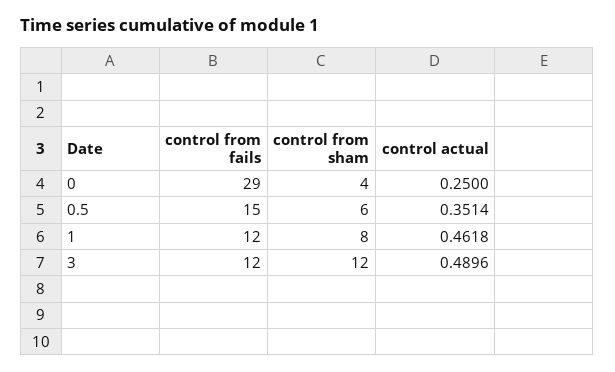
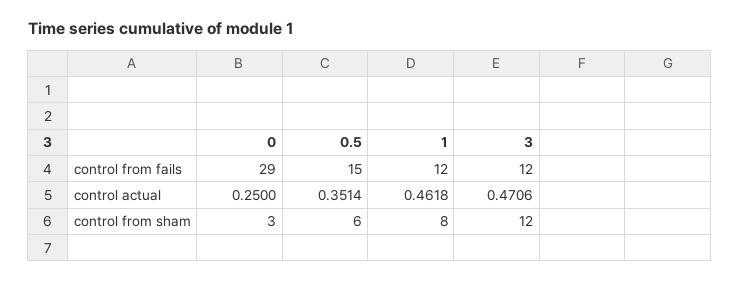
control from sham, 0: 4 -> 3
control actual, 3: 0.4896 -> 0.4706

